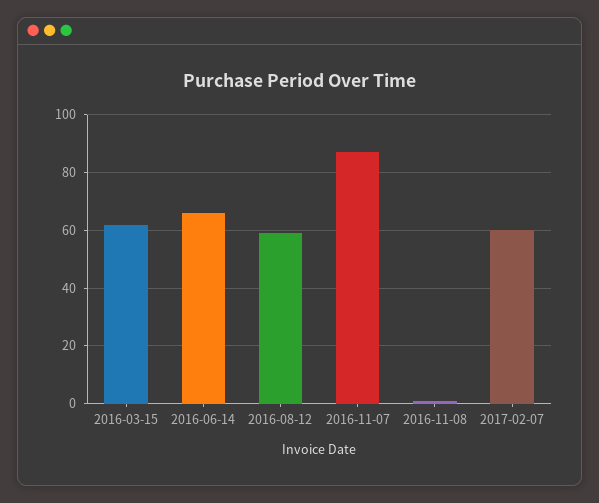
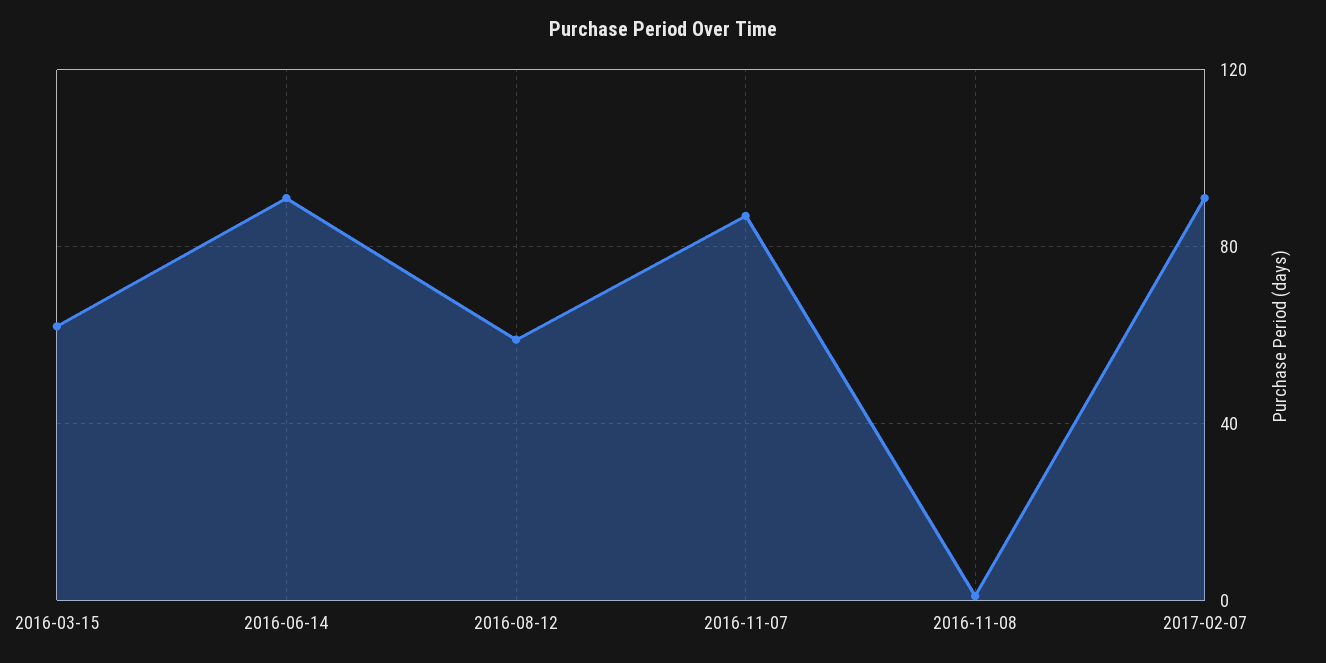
2016-06-14: 65 -> 90
2017-02-07: 60 -> 90

